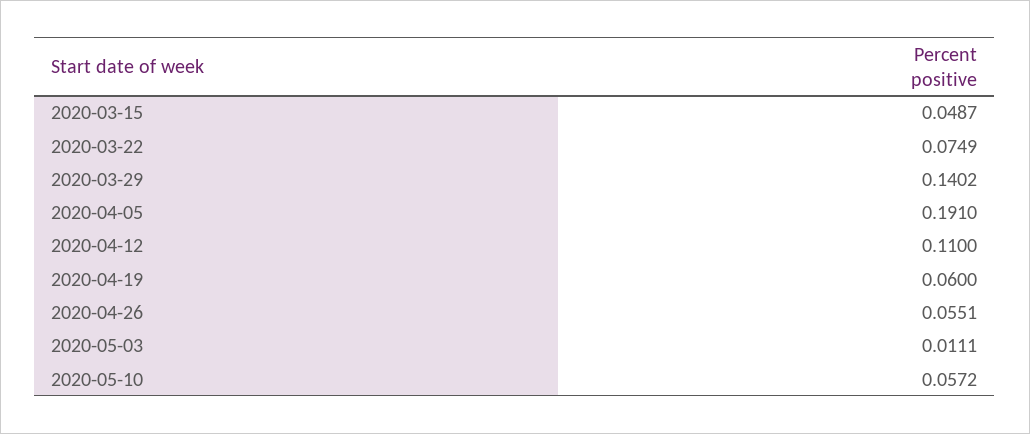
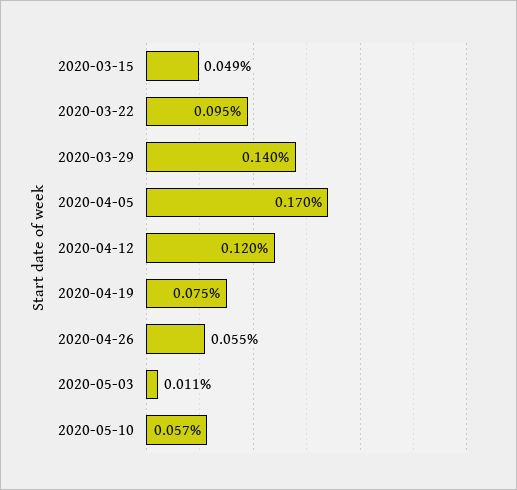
2020-03-22: 0.0749 -> 0.095
2020-04-05: 0.191 -> 0.17
2020-04-12: 0.11 -> 0.12
2020-04-19: 0.06 -> 0.075

